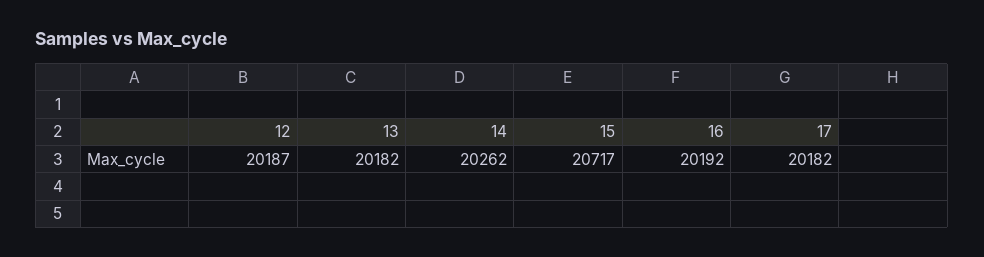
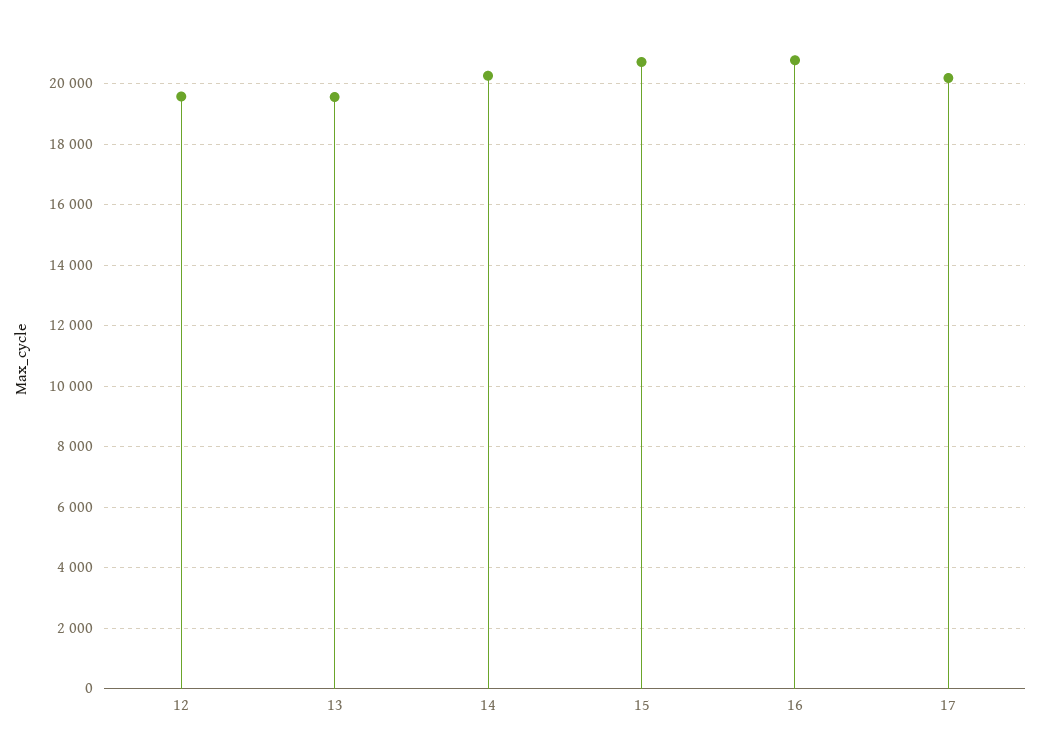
12: 20187 -> 19600
13: 20182 -> 19600
16: 20192 -> 20800

